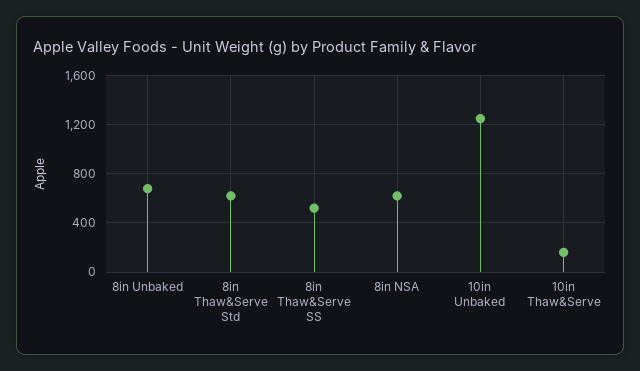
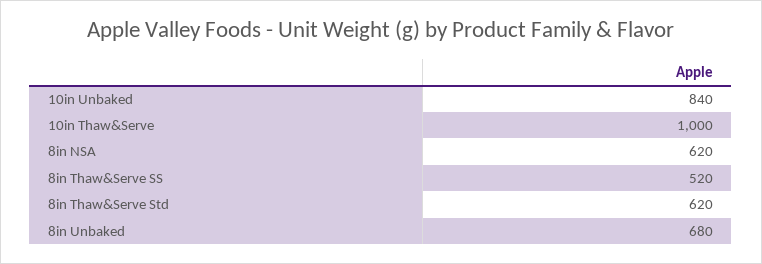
10in Unbaked: 1250 -> 840
10in Thaw&Serve: 150 -> 1000

